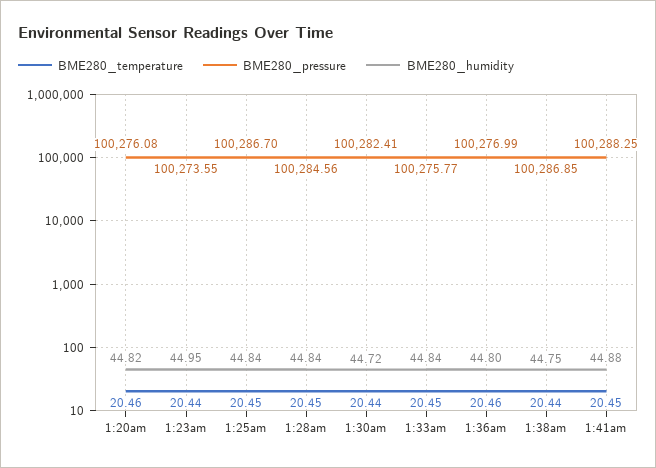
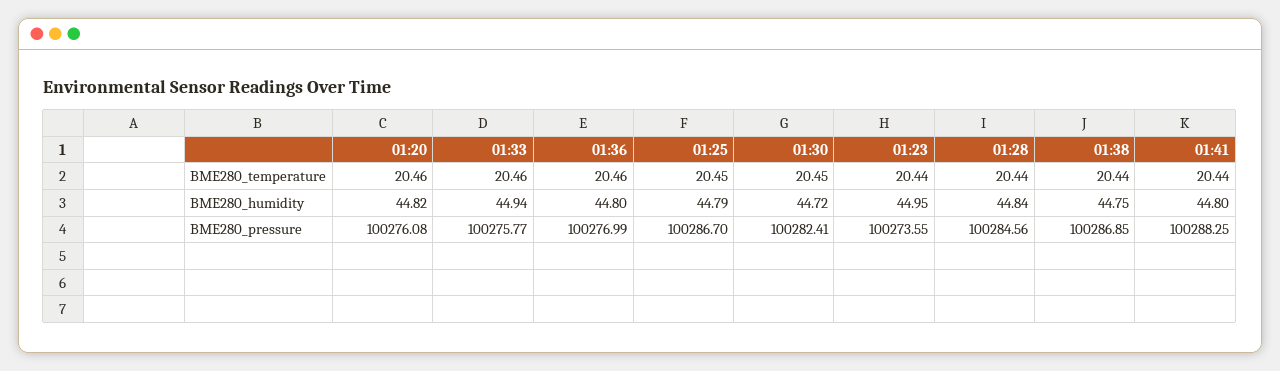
BME280_humidity, 1:25am: 44.84 -> 44.79
BME280_temperature, 1:28am: 20.45 -> 20.44
BME280_temperature, 1:30am: 20.44 -> 20.45
BME280_temperature, 1:33am: 20.45 -> 20.46
BME280_humidity, 1:33am: 44.84 -> 44.94
BME280_temperature, 1:41am: 20.45 -> 20.44
BME280_humidity, 1:41am: 44.88 -> 44.8

